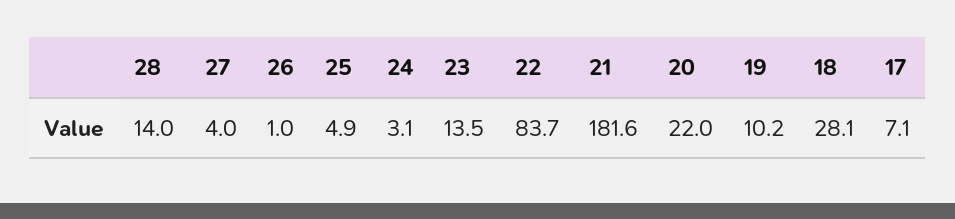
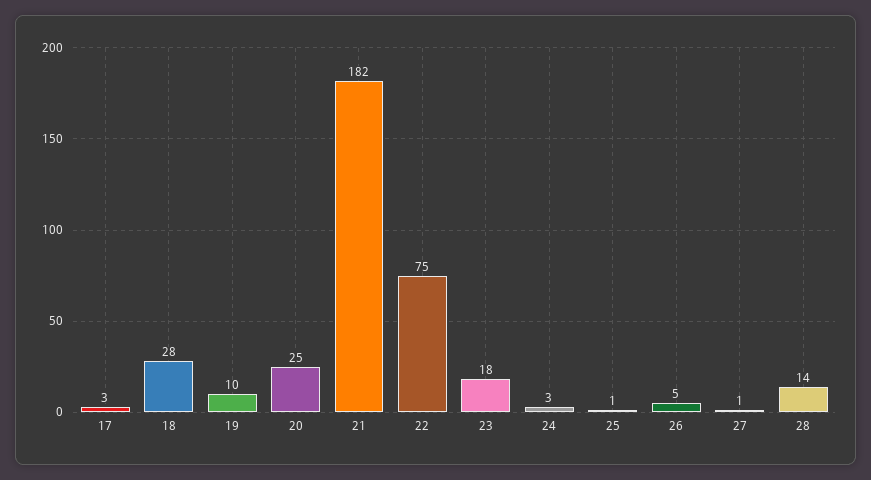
27: 4 -> 1
26: 1 -> 5
25: 4.9 -> 1
23: 13.5 -> 18
22: 83.7 -> 75
20: 22 -> 25
17: 7.1 -> 3

